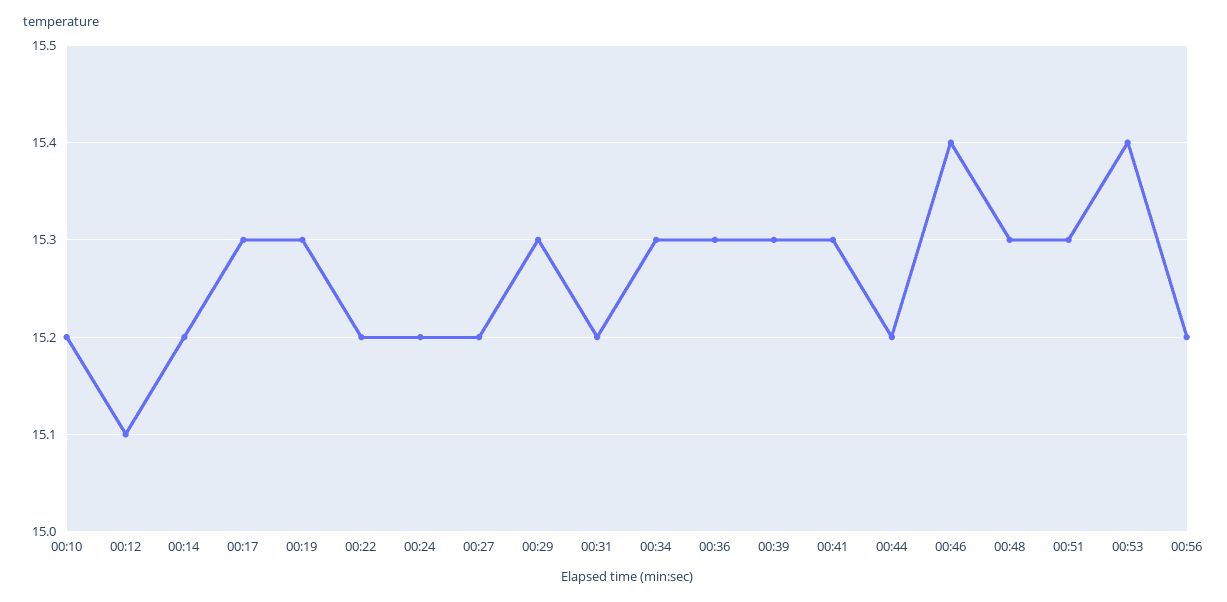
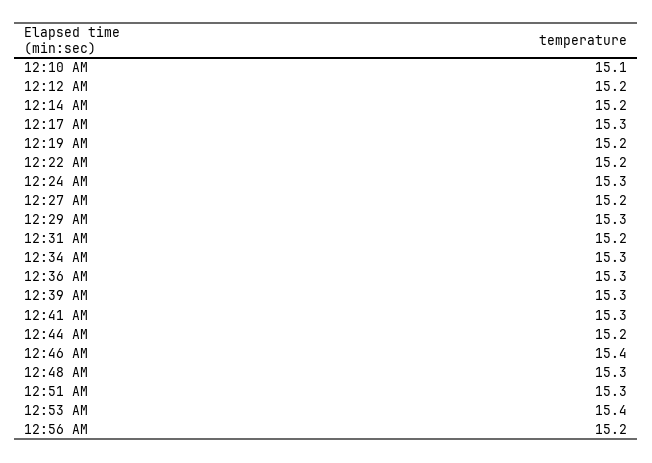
00:10: 15.2 -> 15.1
00:12: 15.1 -> 15.2
00:19: 15.3 -> 15.2
00:24: 15.2 -> 15.3

